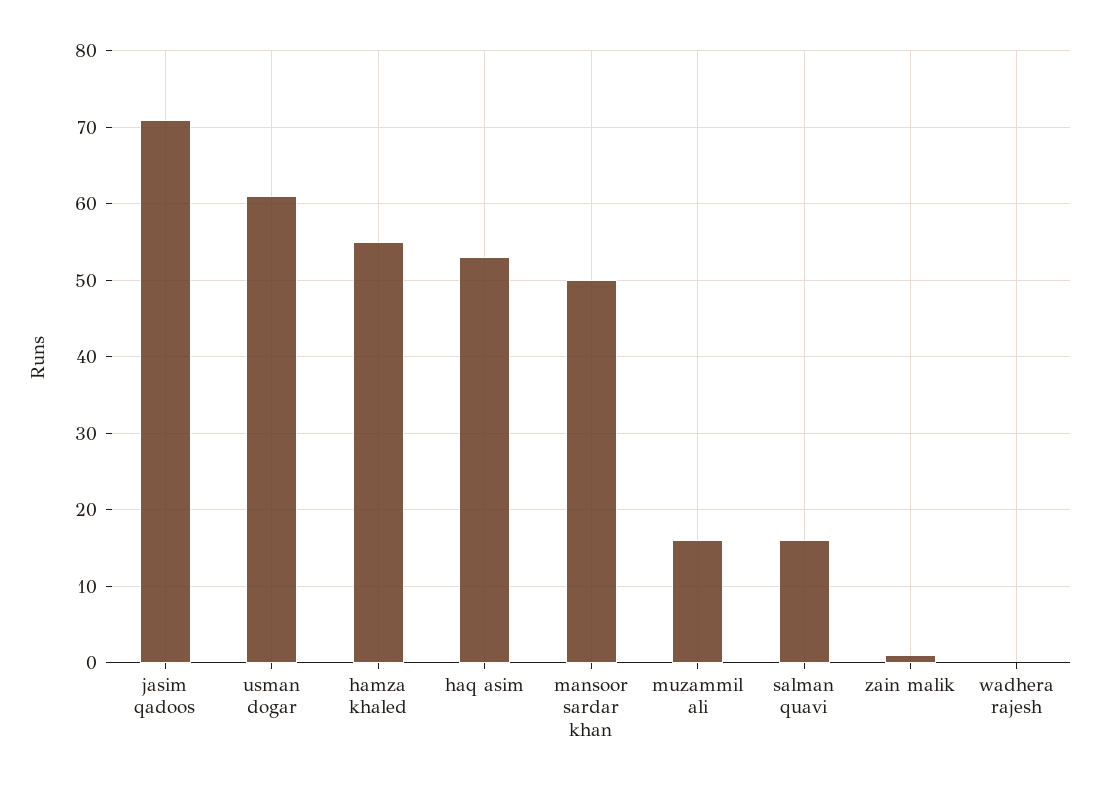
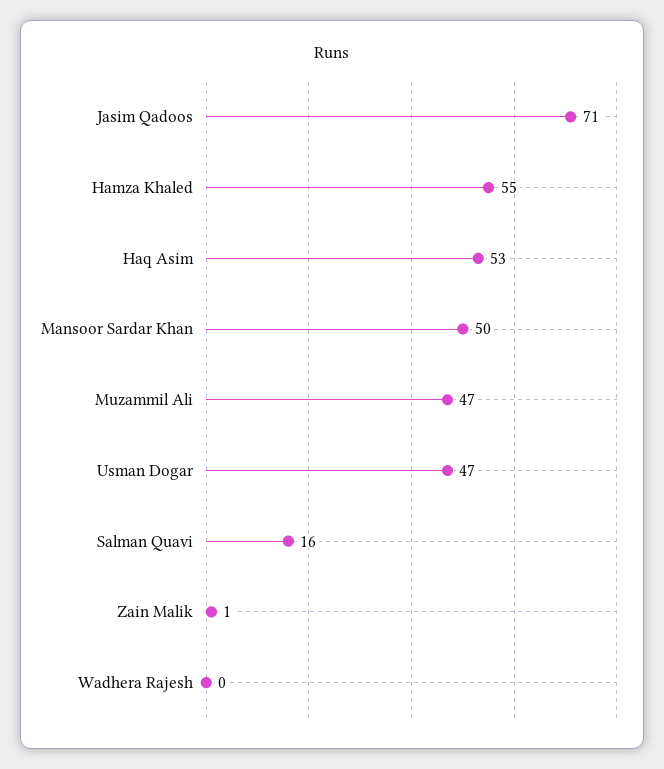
usman dogar: 61 -> 47
muzammil ali: 16 -> 47

